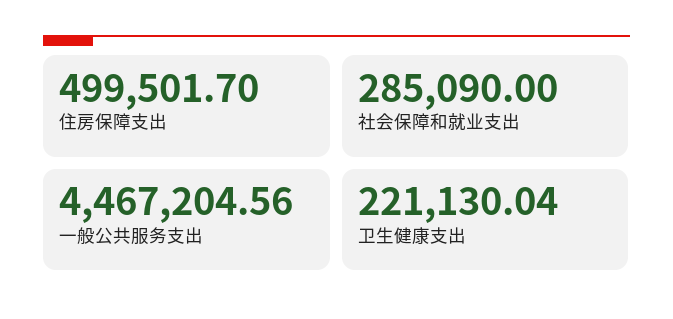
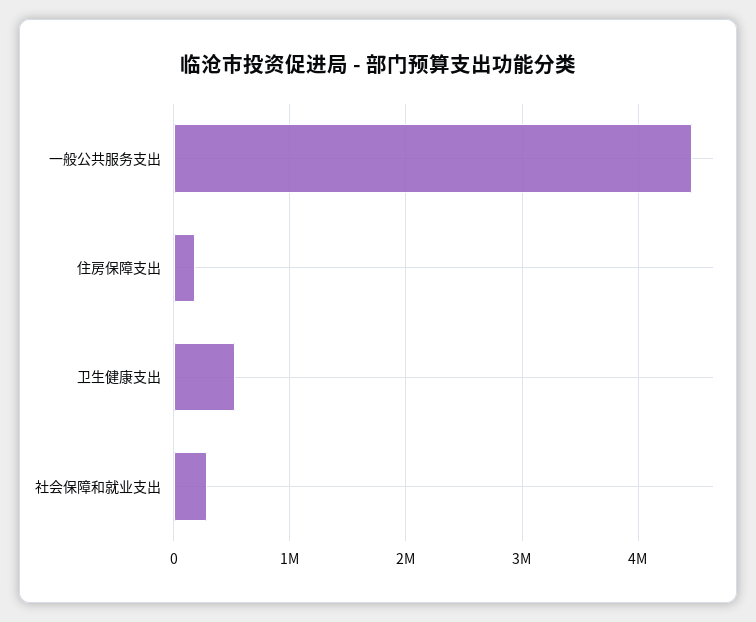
住房保障支出: 499501.7 -> 200000
卫生健康支出: 221130.04 -> 500000

